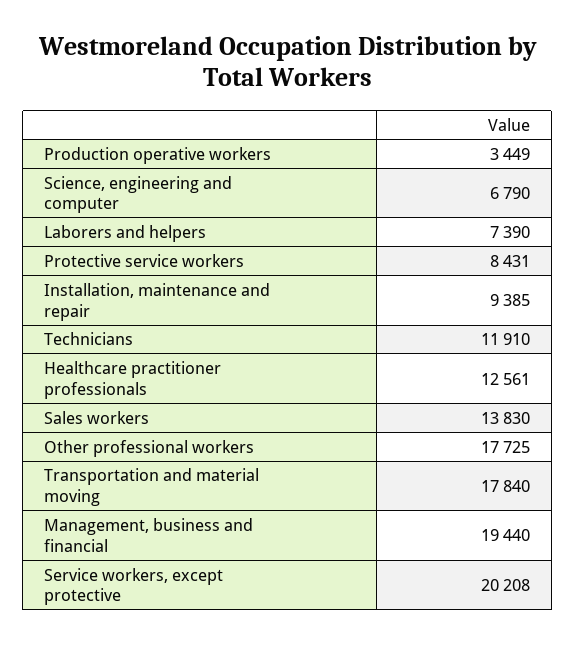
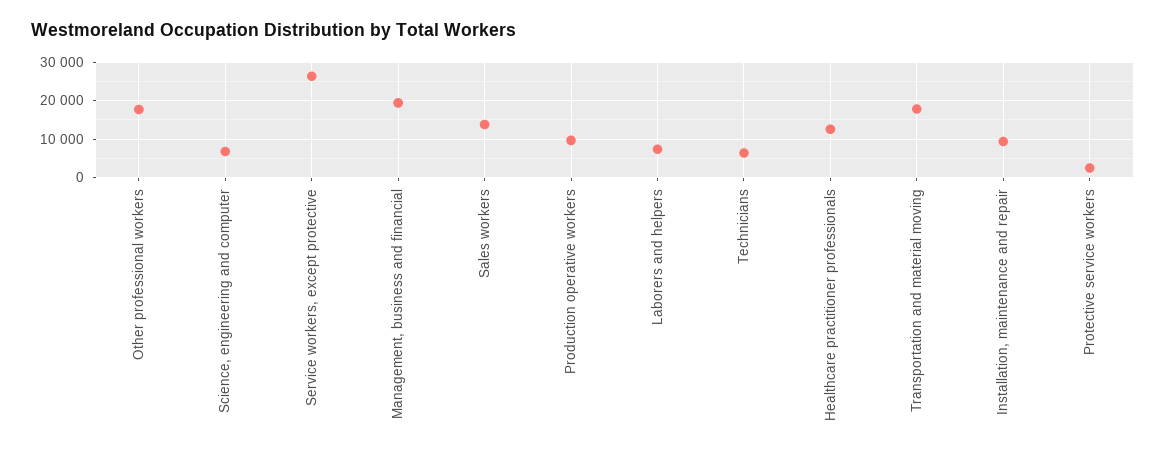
Production operative workers: 3449 -> 10000
Protective service workers: 8431 -> 2000
Technicians: 11910 -> 6000
Service workers, except protective: 20208 -> 26000

